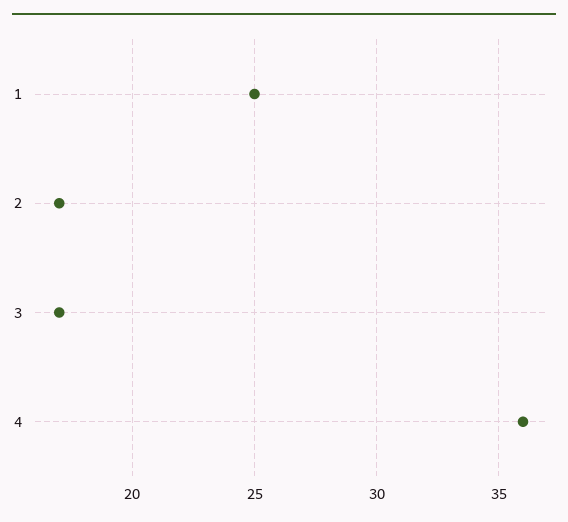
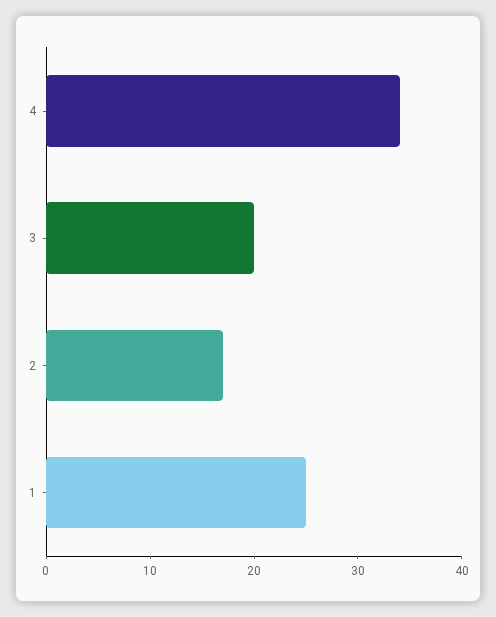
3: 17 -> 20
4: 36 -> 34

